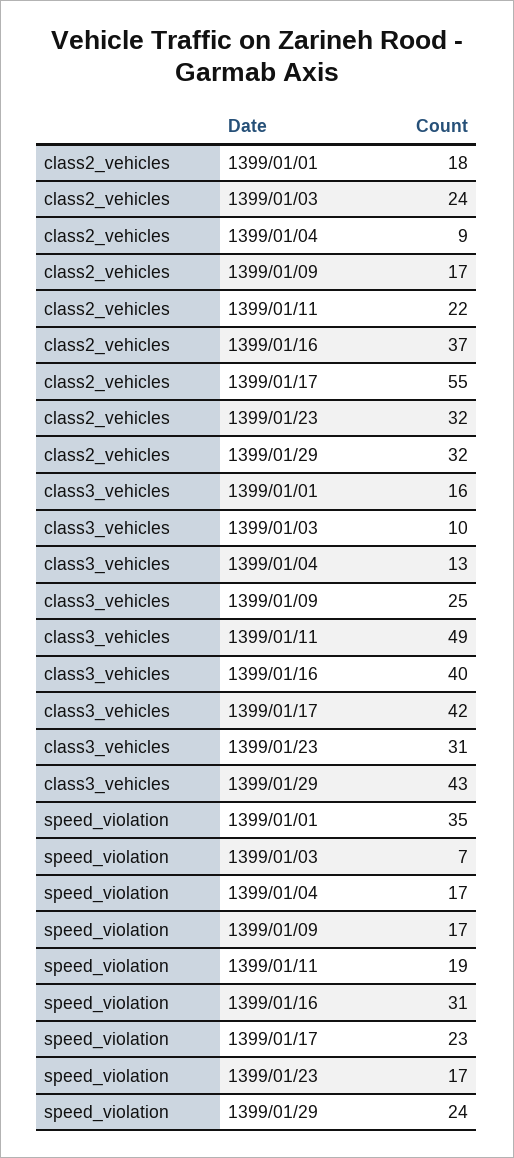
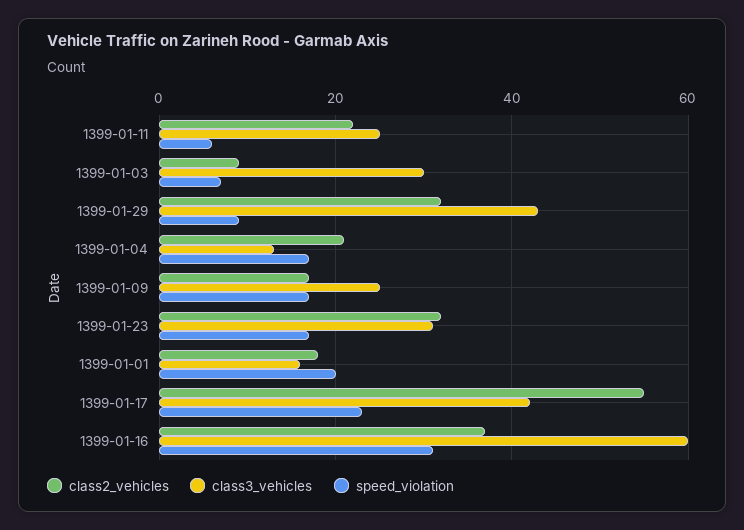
class2_vehicles, 1399/01/03: 24 -> 10
class2_vehicles, 1399/01/04: 9 -> 20
class3_vehicles, 1399/01/03: 10 -> 30
class3_vehicles, 1399/01/11: 49 -> 25
class3_vehicles, 1399/01/16: 40 -> 60
speed_violation, 1399/01/01: 35 -> 20
speed_violation, 1399/01/11: 19 -> 5
speed_violation, 1399/01/29: 24 -> 10

